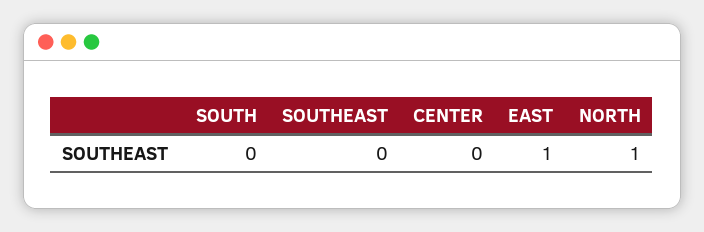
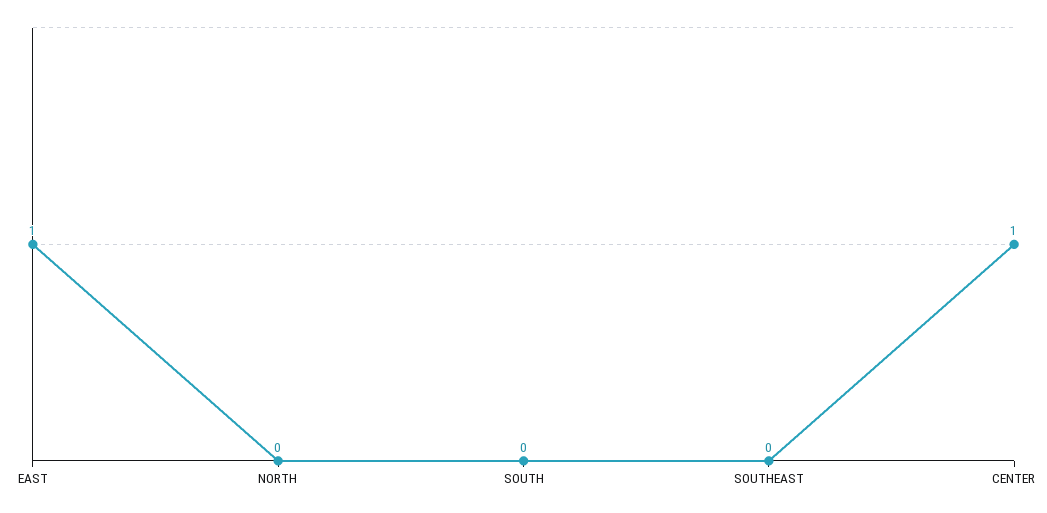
CENTER: 0 -> 1
NORTH: 1 -> 0

